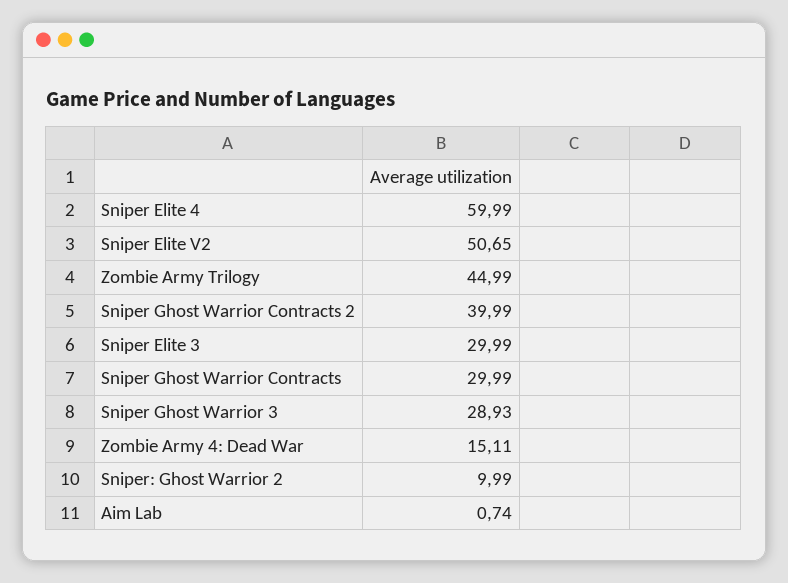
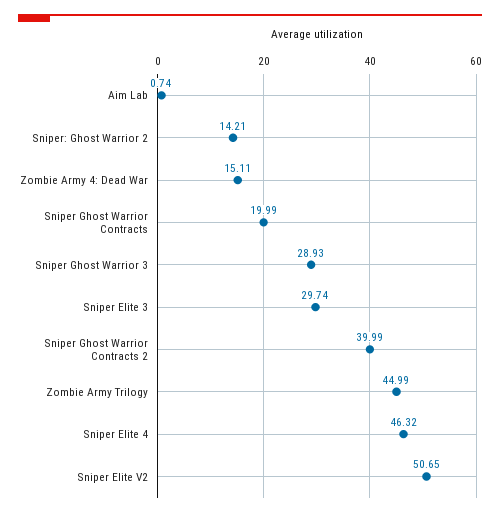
Sniper Elite 4: 59.99 -> 46.32
Sniper Elite 3: 29.99 -> 29.74
Sniper Ghost Warrior Contracts: 29.99 -> 19.99
Sniper: Ghost Warrior 2: 9.99 -> 14.21

